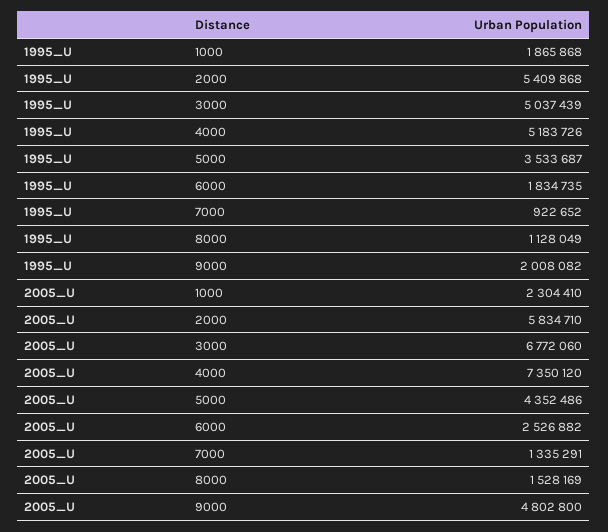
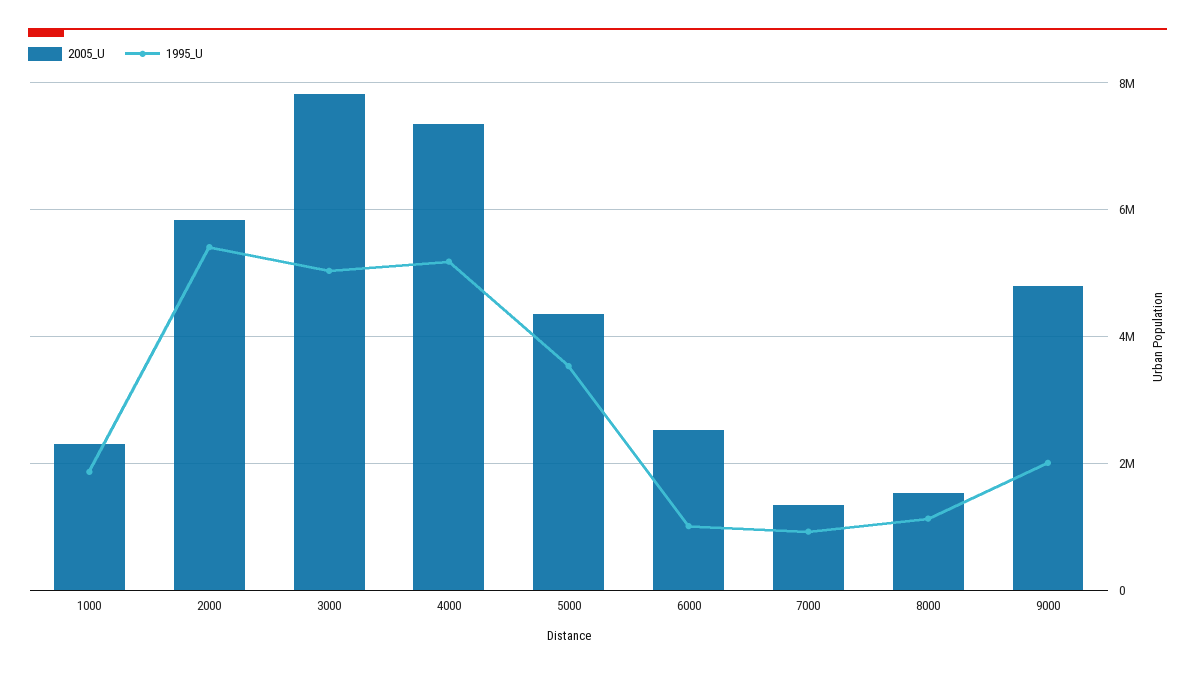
1995_U, 6000: 1834735 -> 1000000
2005_U, 3000: 6772060 -> 7800000

